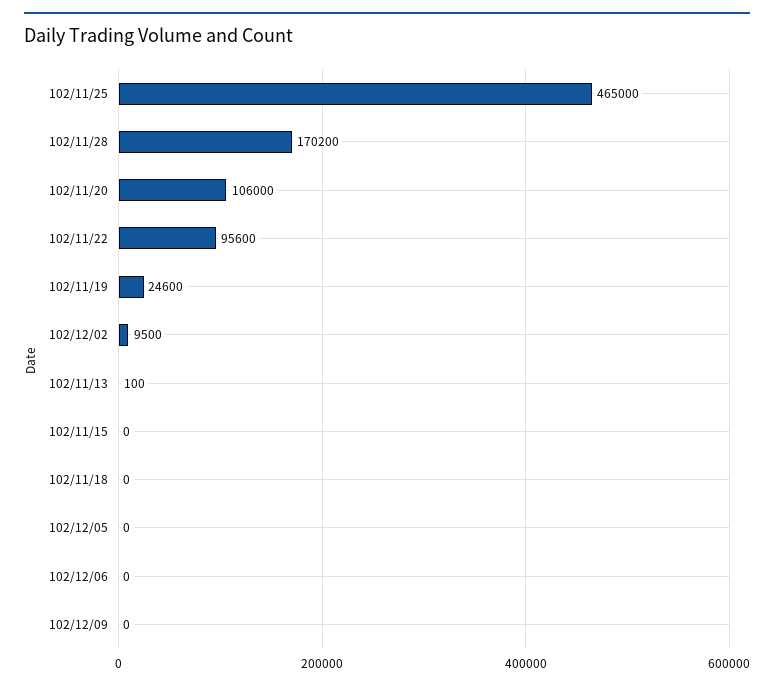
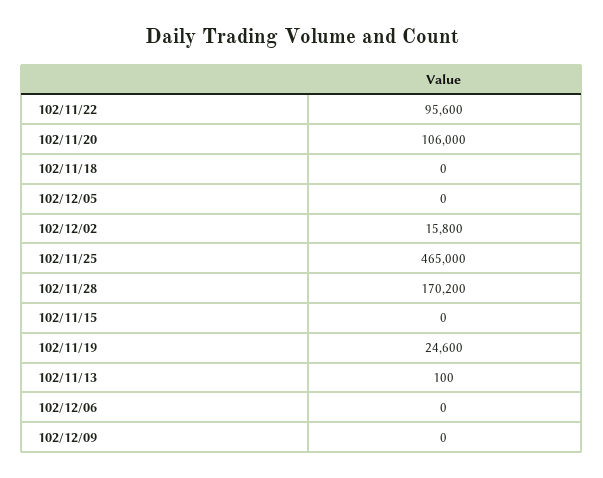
102/12/02: 9500 -> 15800

